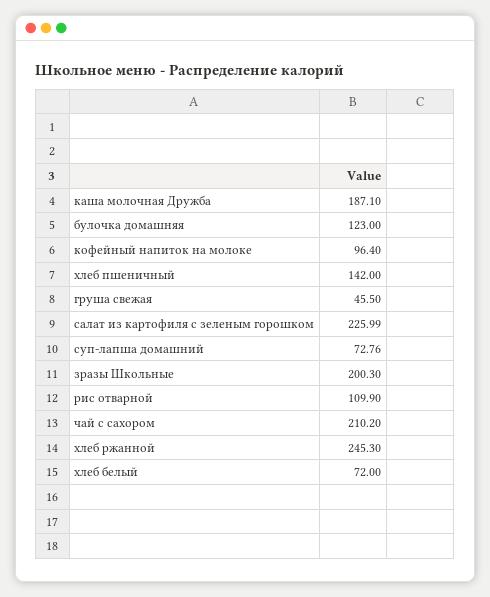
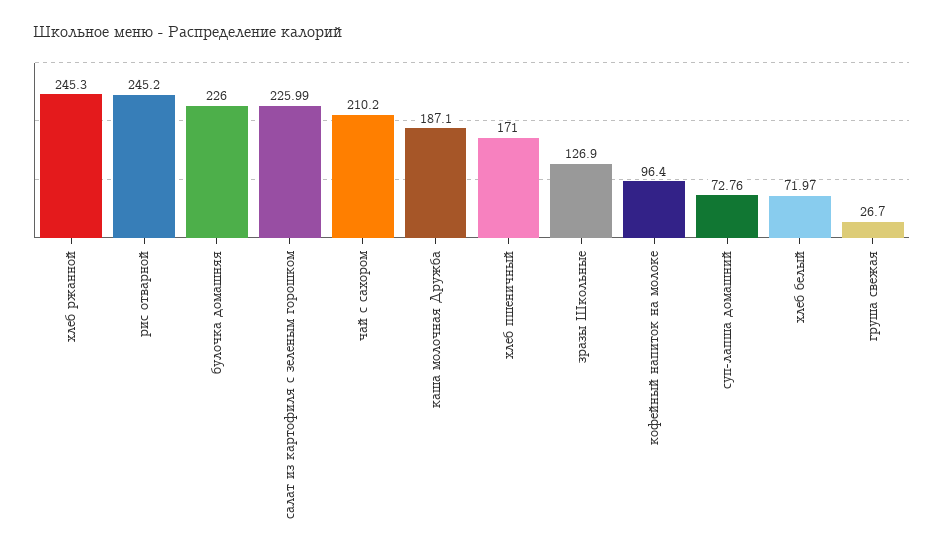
булочка домашняя: 123 -> 226
хлеб пшеничный: 142 -> 171
груша свежая: 45.5 -> 26.7
зразы Школьные: 200.3 -> 126.9
рис отварной: 109.9 -> 245.2
хлеб белый: 72 -> 71.97

